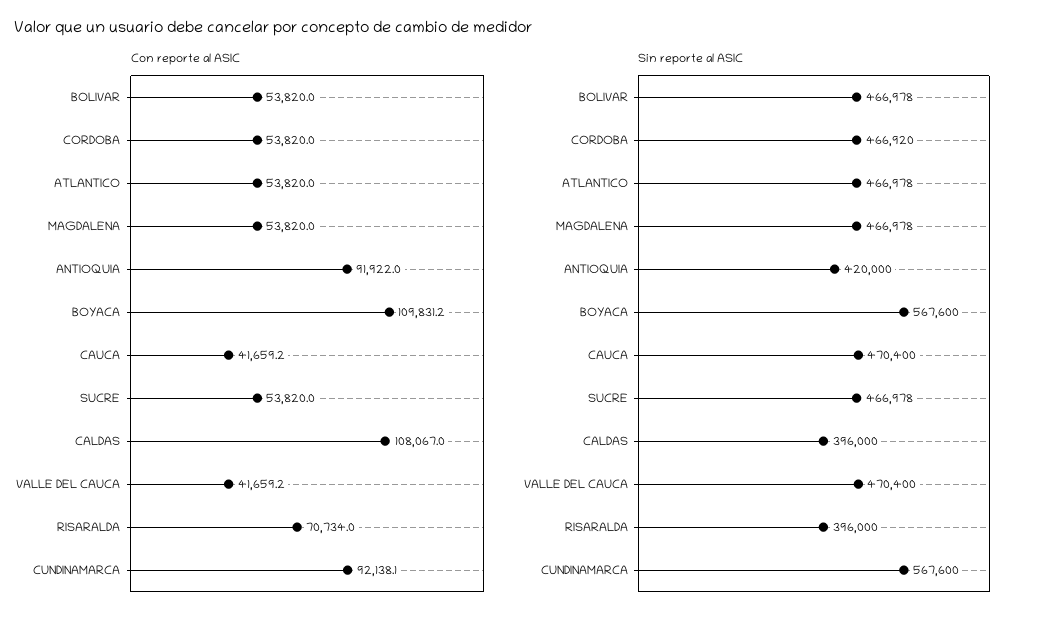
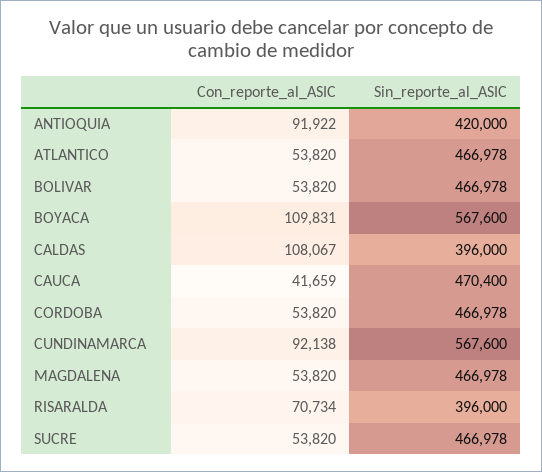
Con reporte al ASIC, VALLE DEL CAUCA: 41659.2 -> none
Sin reporte al ASIC, CORDOBA: 466920 -> 466978
Sin reporte al ASIC, VALLE DEL CAUCA: 470400 -> none

